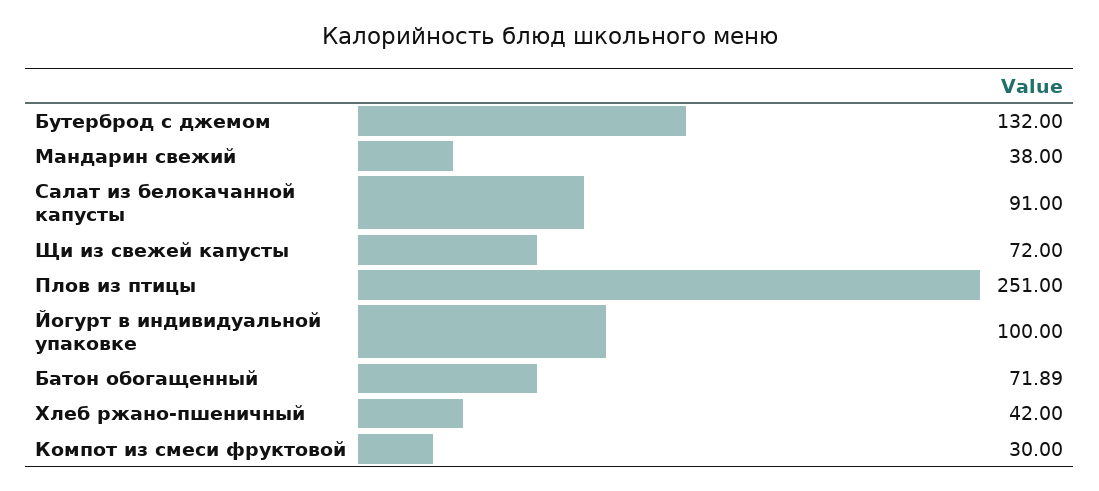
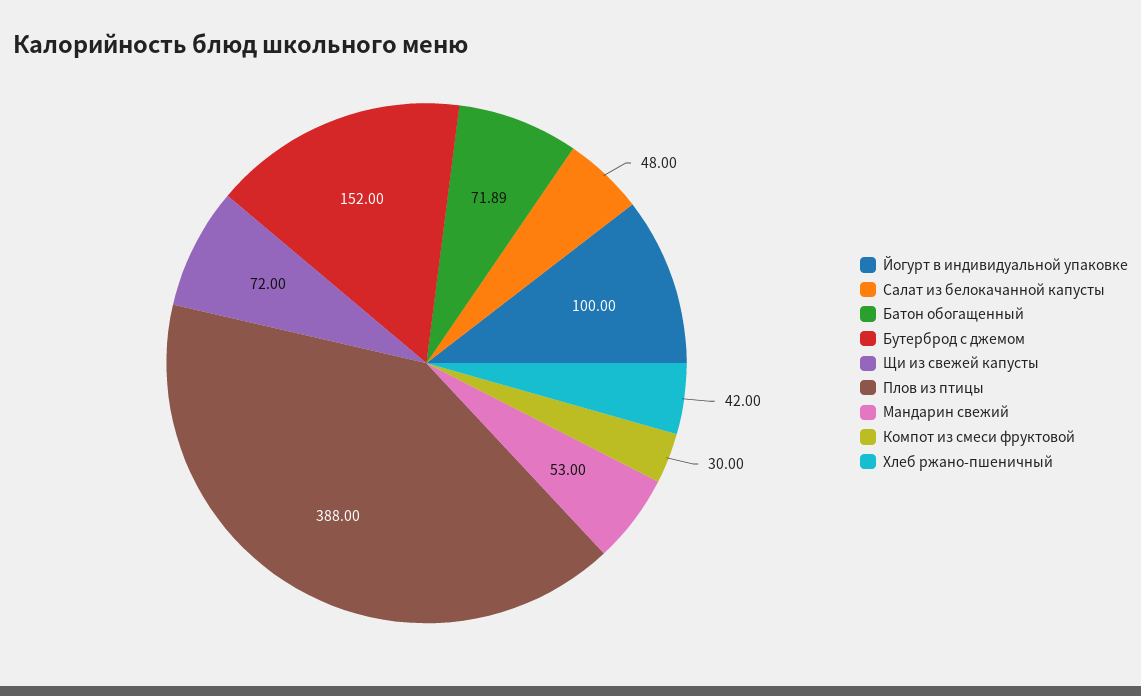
Бутерброд с джемом: 132 -> 152
Мандарин свежий: 38 -> 53
Салат из белокачанной капусты: 91 -> 48
Плов из птицы: 251 -> 388

